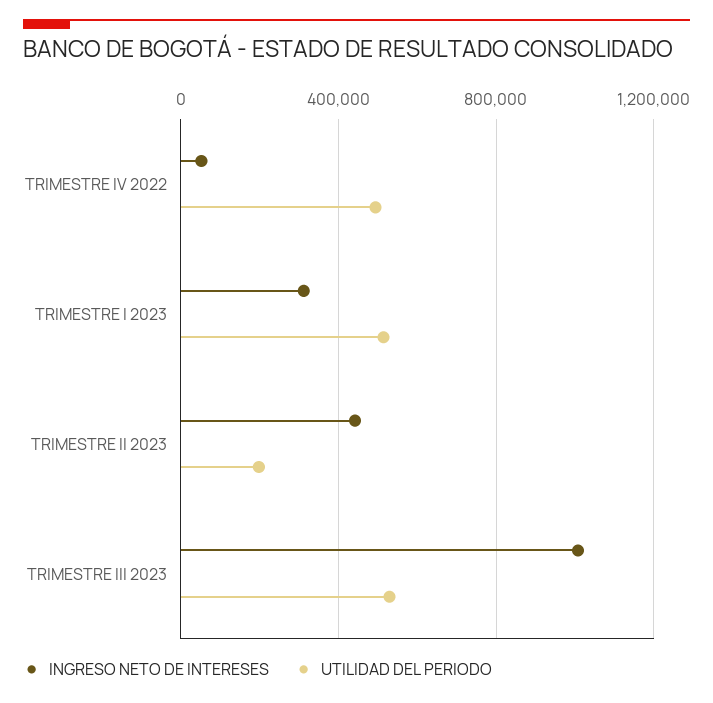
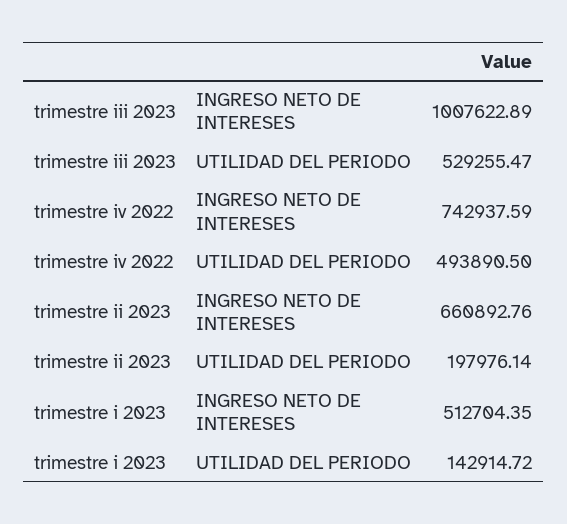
INGRESO NETO DE INTERESES, TRIMESTRE IV 2022: 50000 -> 742937.59
INGRESO NETO DE INTERESES, TRIMESTRE I 2023: 300000 -> 512704.35
UTILIDAD DEL PERIODO, TRIMESTRE I 2023: 500000 -> 142914.72
INGRESO NETO DE INTERESES, TRIMESTRE II 2023: 450000 -> 660892.76

